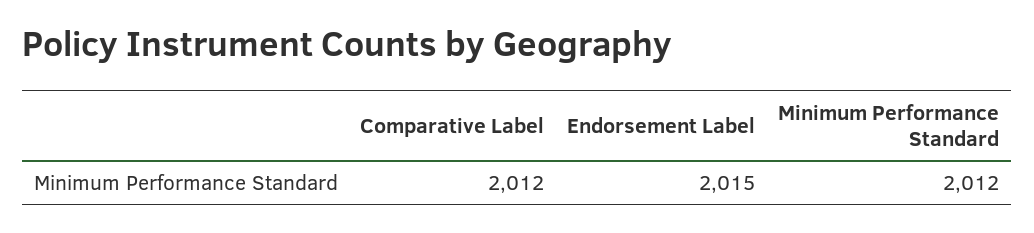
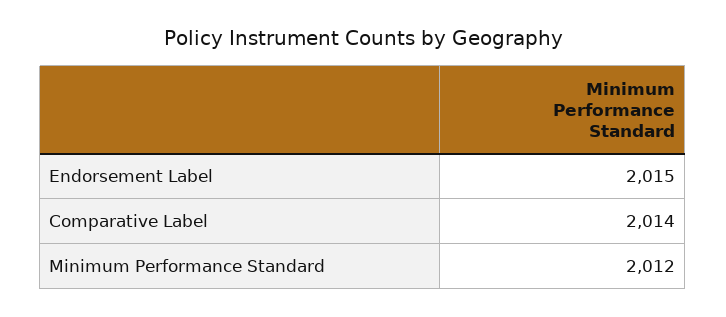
Comparative Label: 2012 -> 2014

